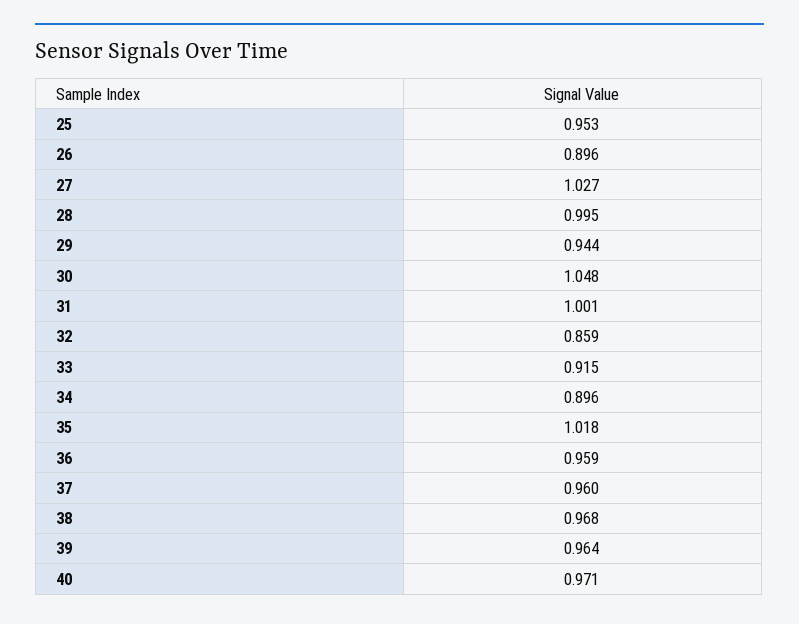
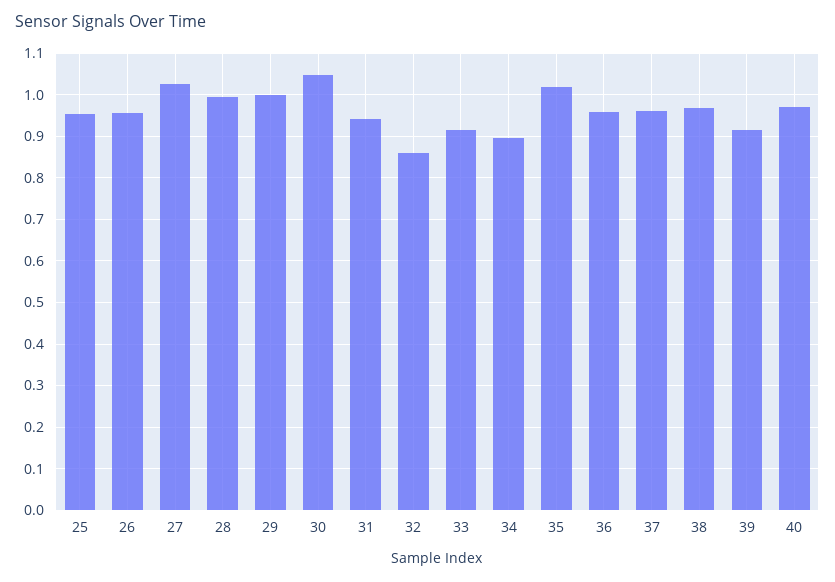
26: 0.896 -> 0.96
29: 0.944 -> 1
31: 1.001 -> 0.94
39: 0.964 -> 0.92

